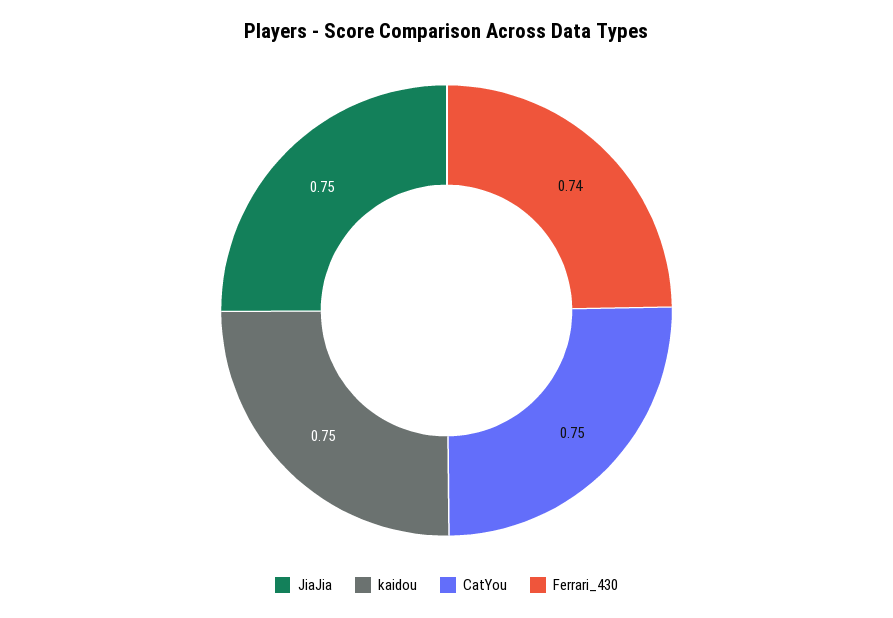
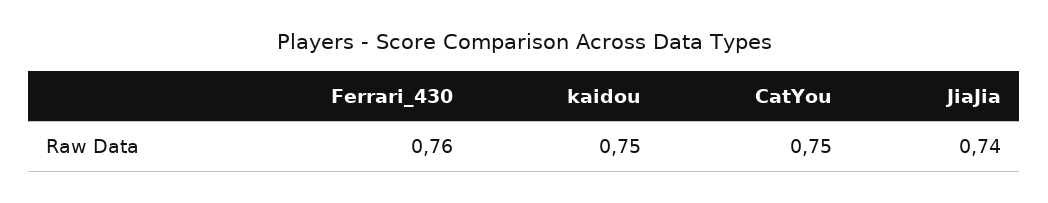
JiaJia: 0.75 -> 0.74
Ferrari_430: 0.74 -> 0.76

